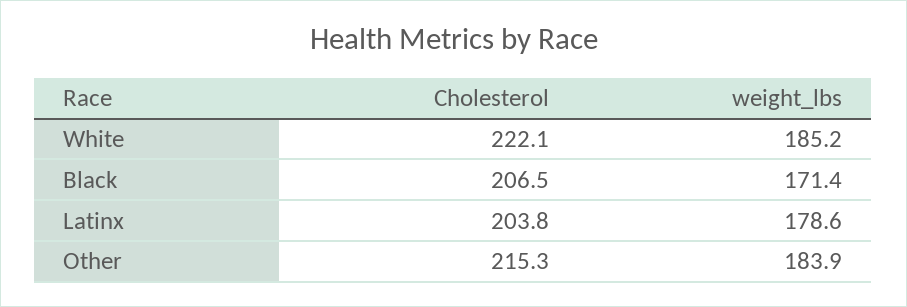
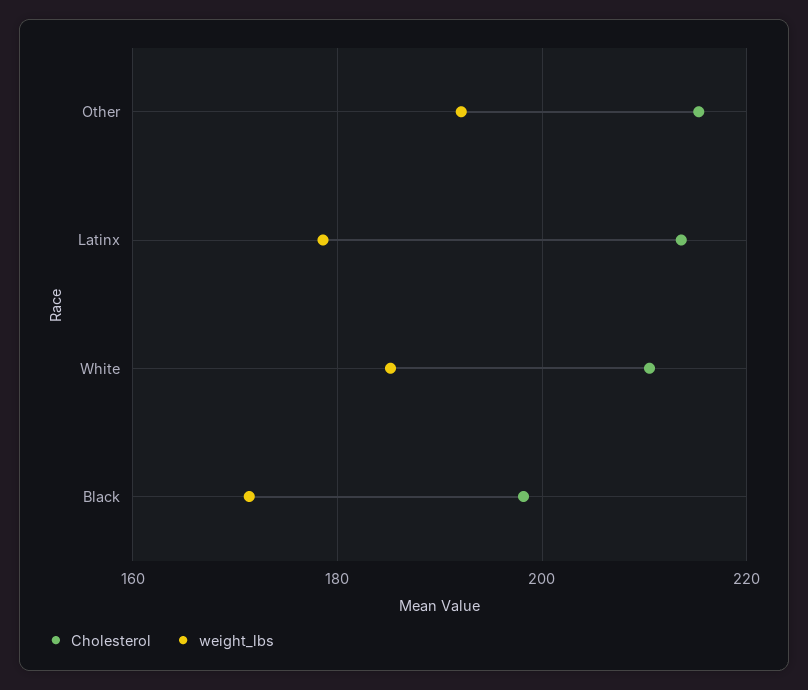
Cholesterol, White: 222.1 -> 210
Cholesterol, Black: 206.5 -> 198
Cholesterol, Latinx: 203.8 -> 214
weight_lbs, Other: 183.9 -> 192

